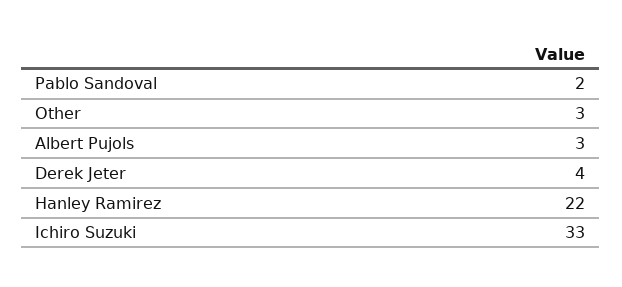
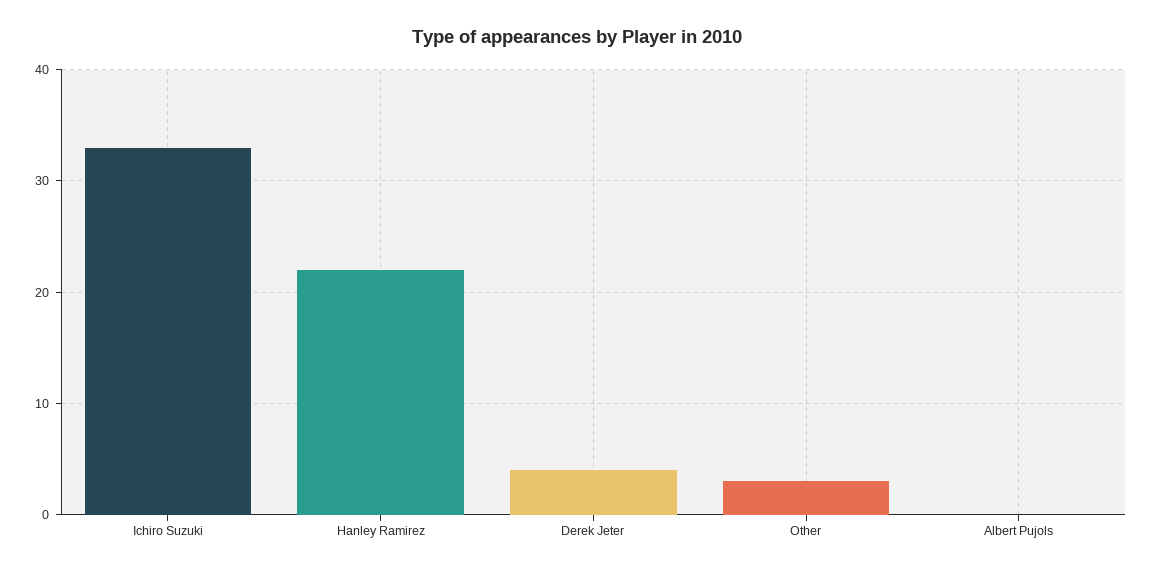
Pablo Sandoval: 2 -> none
Albert Pujols: 3 -> 0

